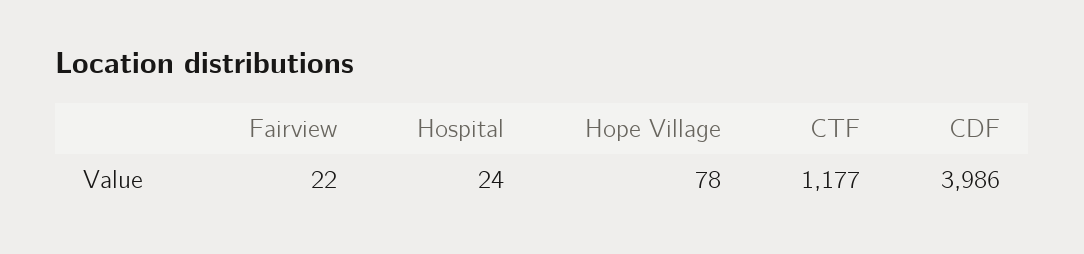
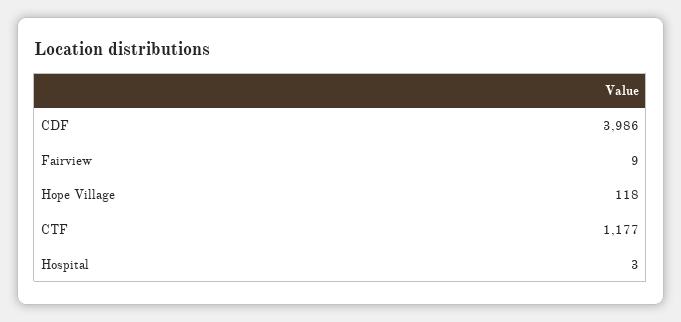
Fairview: 22 -> 9
Hospital: 24 -> 3
Hope Village: 78 -> 118

